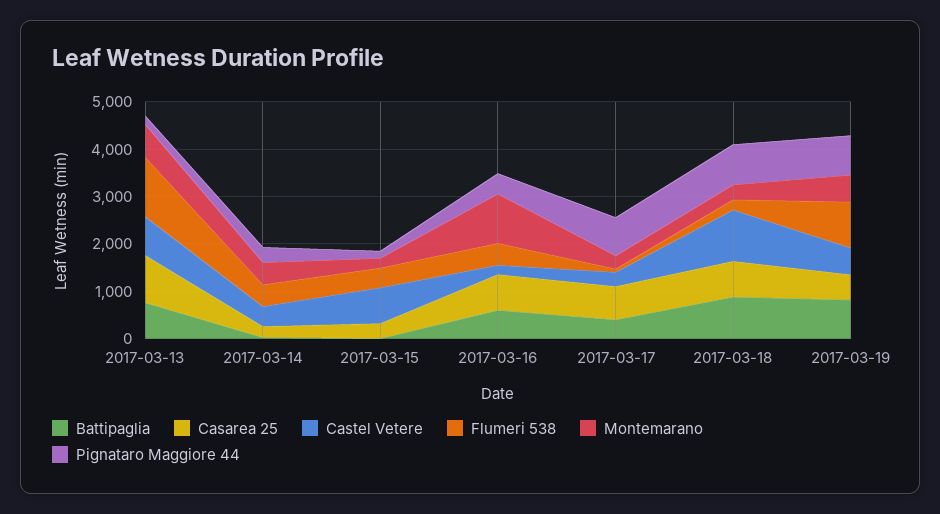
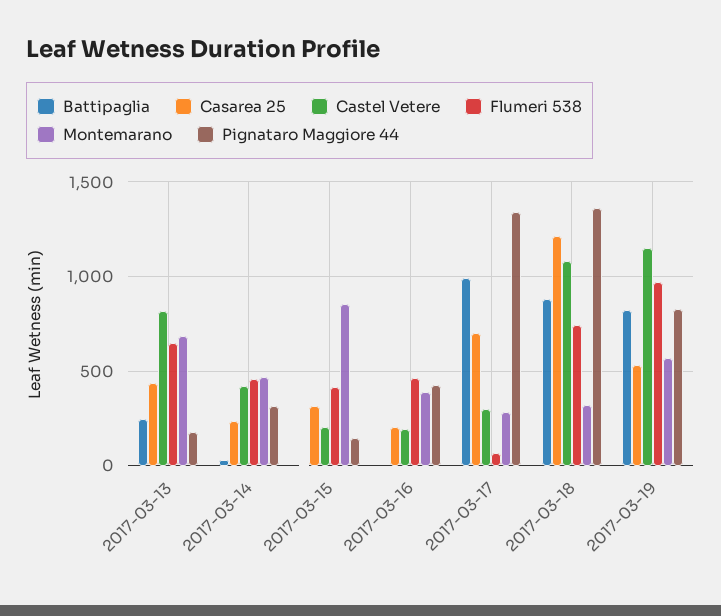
Battipaglia, 2017-03-13: 800 -> 250
Casarea 25, 2017-03-13: 1000 -> 450
Flumeri 538, 2017-03-13: 1200 -> 650
Castel Vetere, 2017-03-15: 800 -> 200
Montemarano, 2017-03-15: 200 -> 850
Battipaglia, 2017-03-16: 600 -> 0
Casarea 25, 2017-03-16: 800 -> 200
Montemarano, 2017-03-16: 1000 -> 400
Battipaglia, 2017-03-17: 400 -> 1000
Pignataro Maggiore 44, 2017-03-17: 800 -> 1350
Casarea 25, 2017-03-18: 800 -> 1200
Flumeri 538, 2017-03-18: 200 -> 750
Pignataro Maggiore 44, 2017-03-18: 800 -> 1350
Castel Vetere, 2017-03-19: 600 -> 1150

